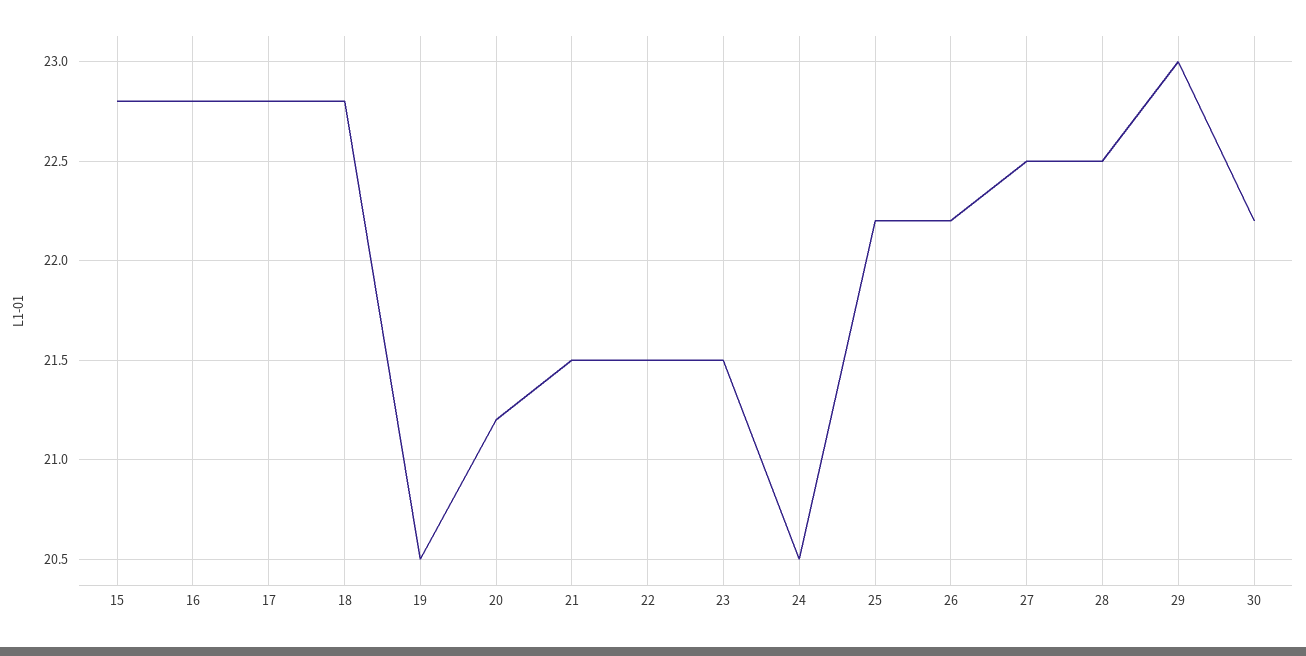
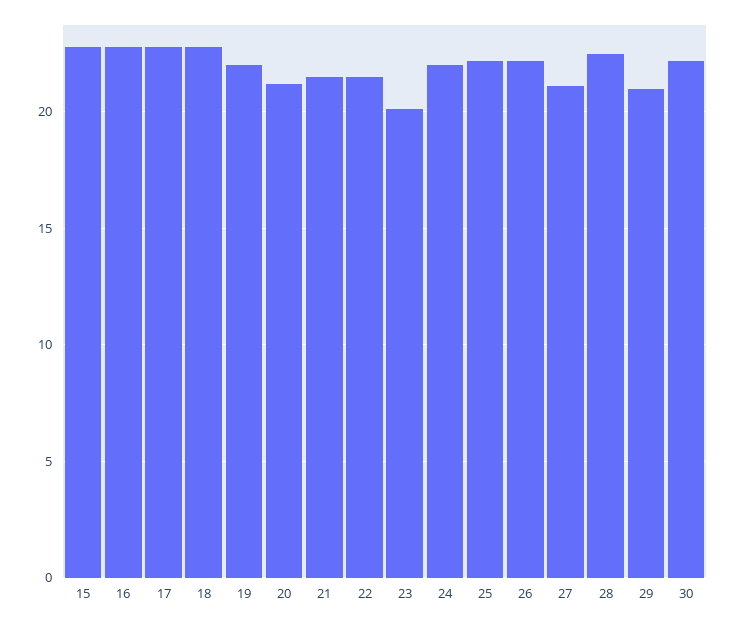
19: 20.5 -> 22
23: 21.5 -> 20
24: 20.5 -> 22
27: 22.5 -> 21
29: 23 -> 21

